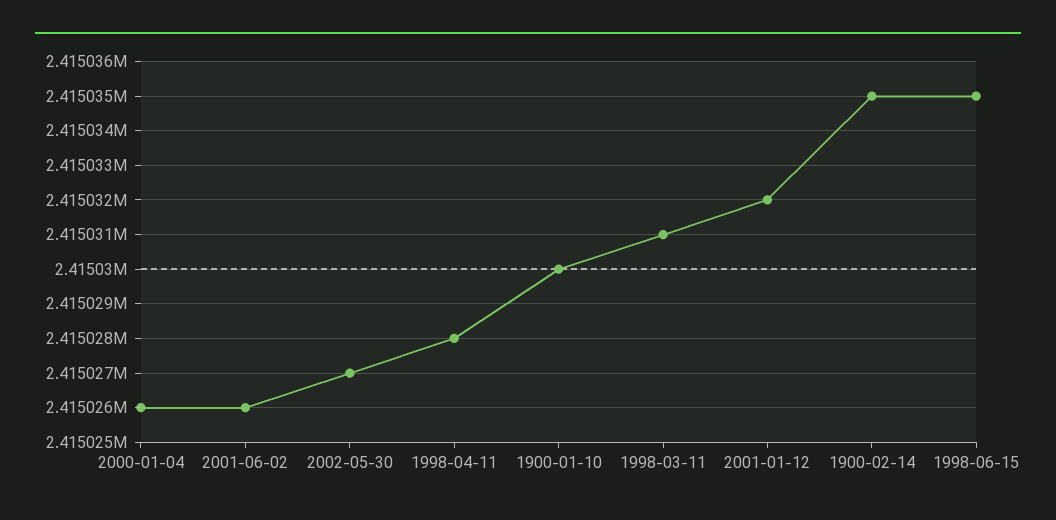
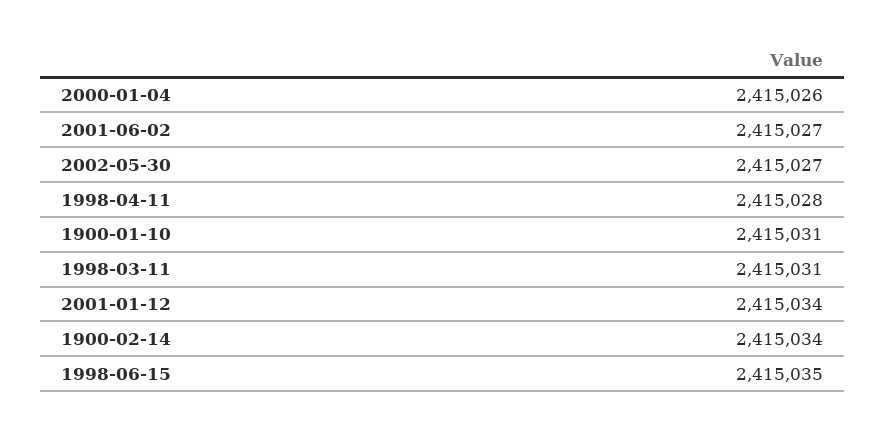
2001-06-02: 2415026 -> 2415027
1900-01-10: 2415030 -> 2415031
2001-01-12: 2415032 -> 2415034
1900-02-14: 2415035 -> 2415034

